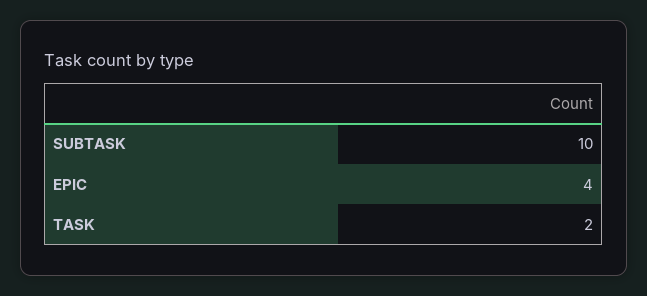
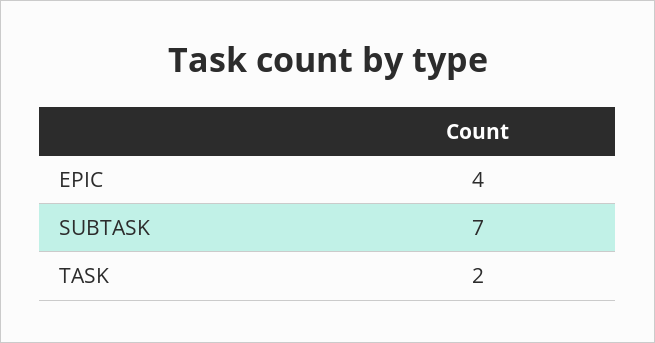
SUBTASK: 10 -> 7

